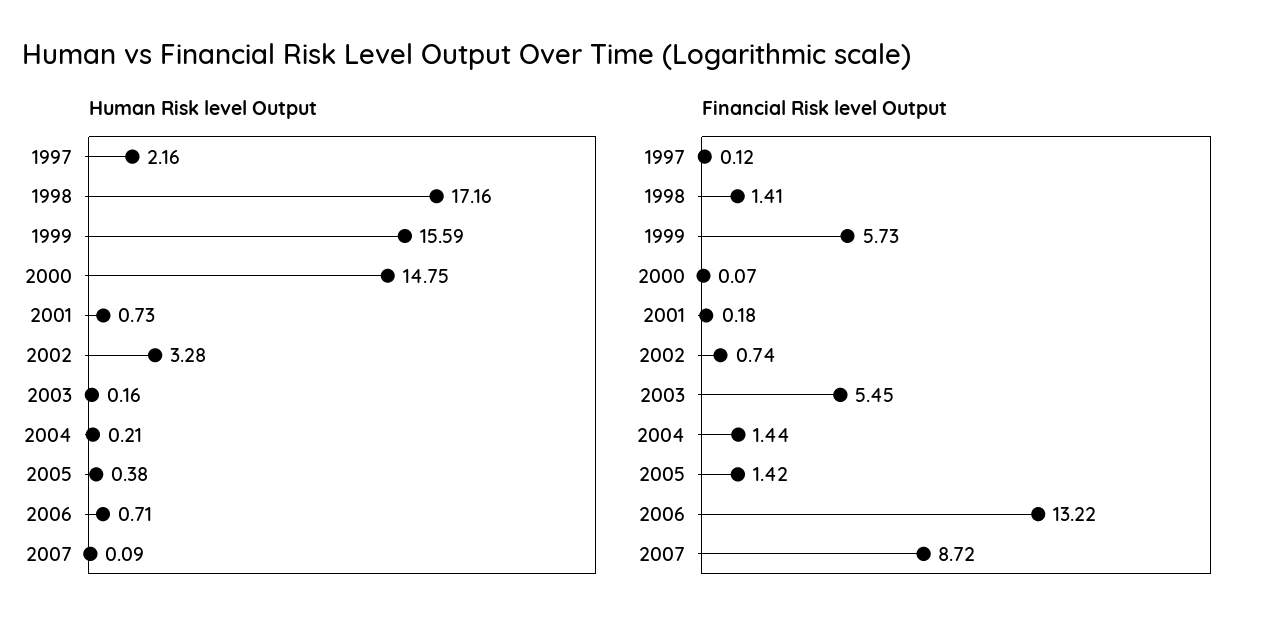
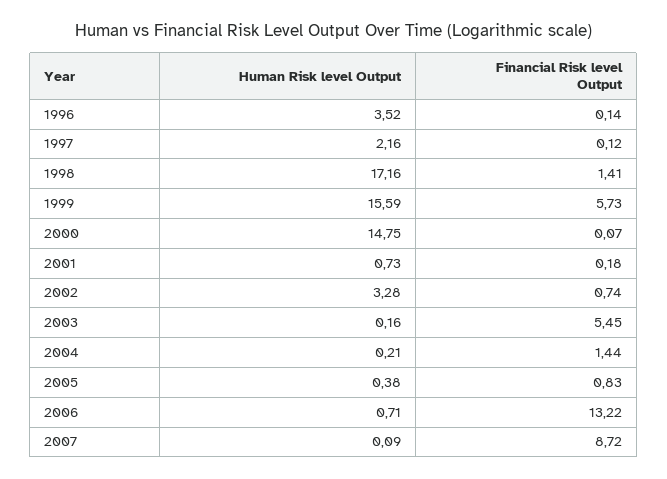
Financial Risk level Output, 2005: 1.42 -> 0.83
Human Risk level Output, 1996: none -> 3.52
Financial Risk level Output, 1996: none -> 0.14

